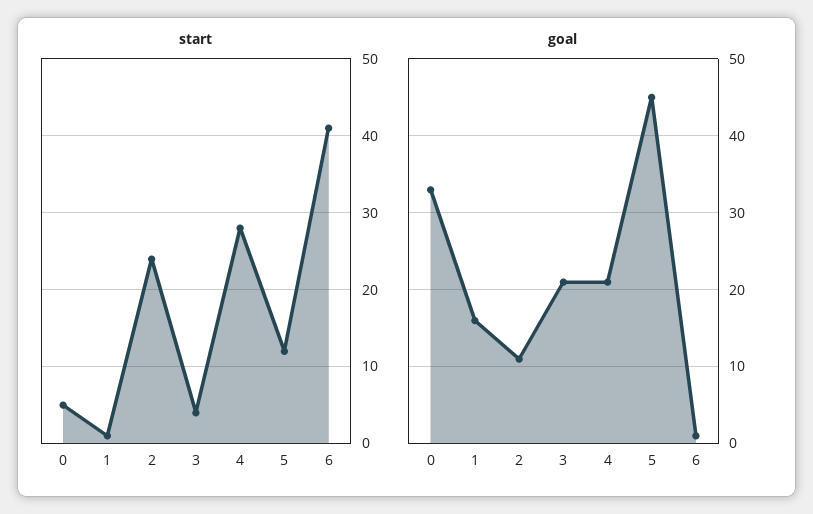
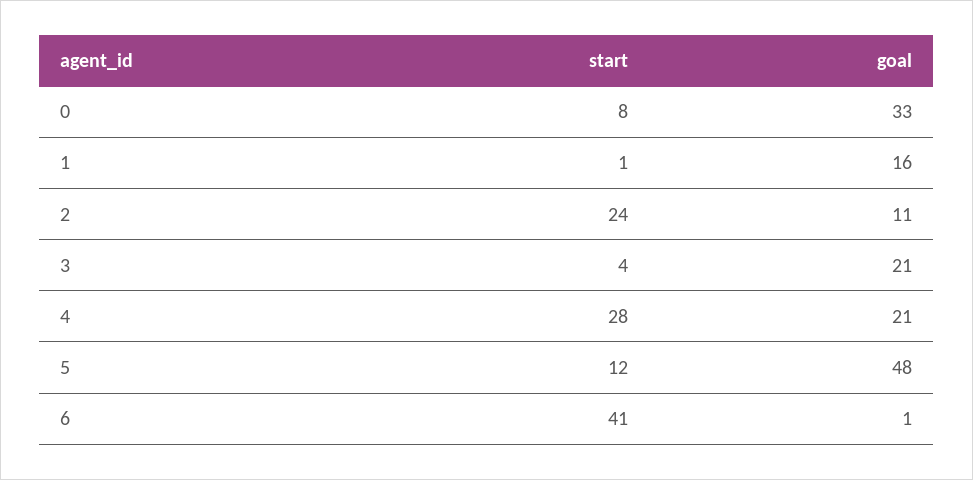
start, 0: 5 -> 8
goal, 5: 45 -> 48

